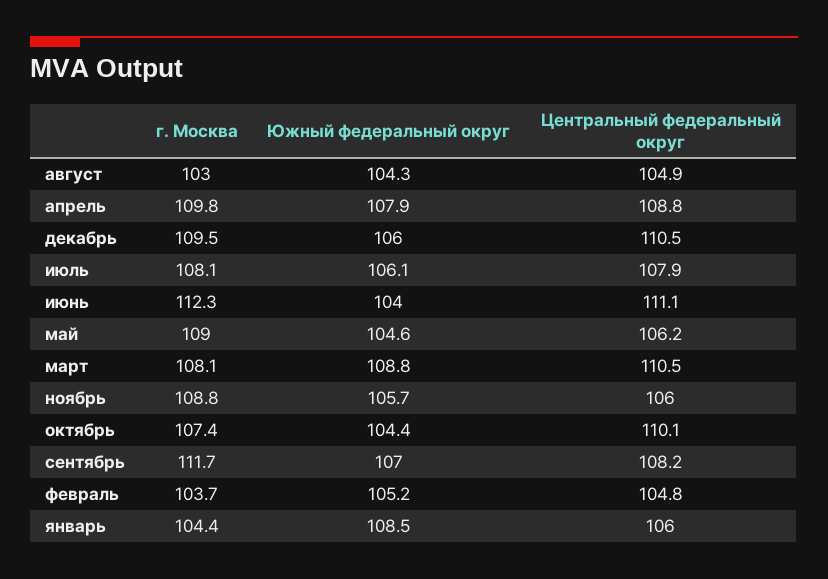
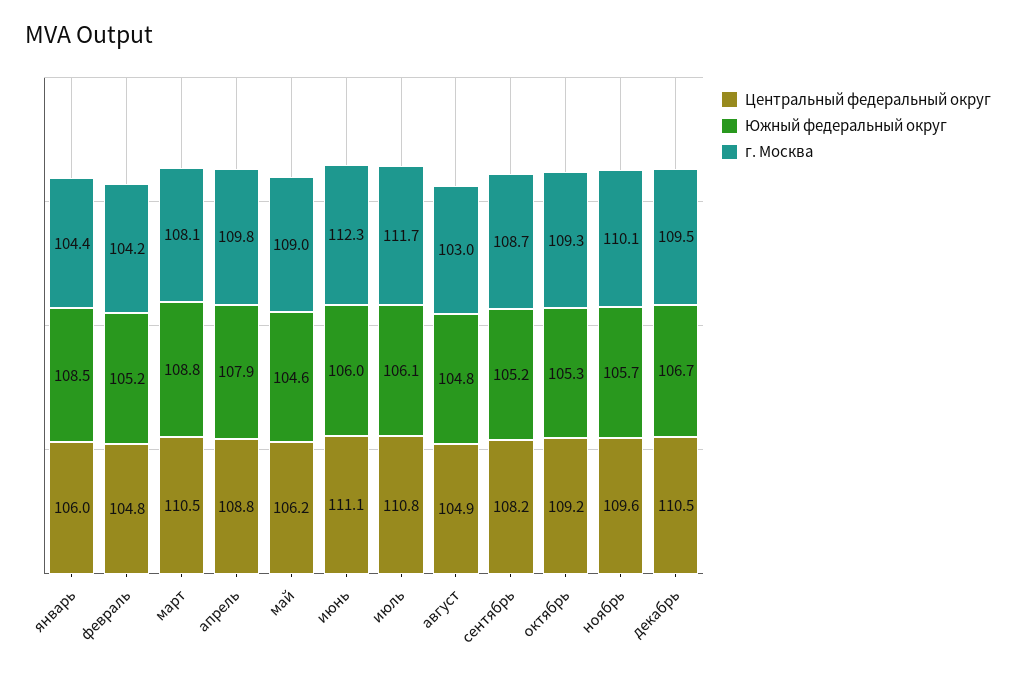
Южный федеральный округ, август: 104.3 -> 104.8
Южный федеральный округ, декабрь: 106 -> 106.7
г. Москва, июль: 108.1 -> 111.7
Центральный федеральный округ, июль: 107.9 -> 110.8
Южный федеральный округ, июнь: 104 -> 106
г. Москва, ноябрь: 108.8 -> 110.1
Центральный федеральный округ, ноябрь: 106 -> 109.6
г. Москва, октябрь: 107.4 -> 109.3
Южный федеральный округ, октябрь: 104.4 -> 105.3
Центральный федеральный округ, октябрь: 110.1 -> 109.2
г. Москва, сентябрь: 111.7 -> 108.7
Южный федеральный округ, сентябрь: 107 -> 105.2
г. Москва, февраль: 103.7 -> 104.2

